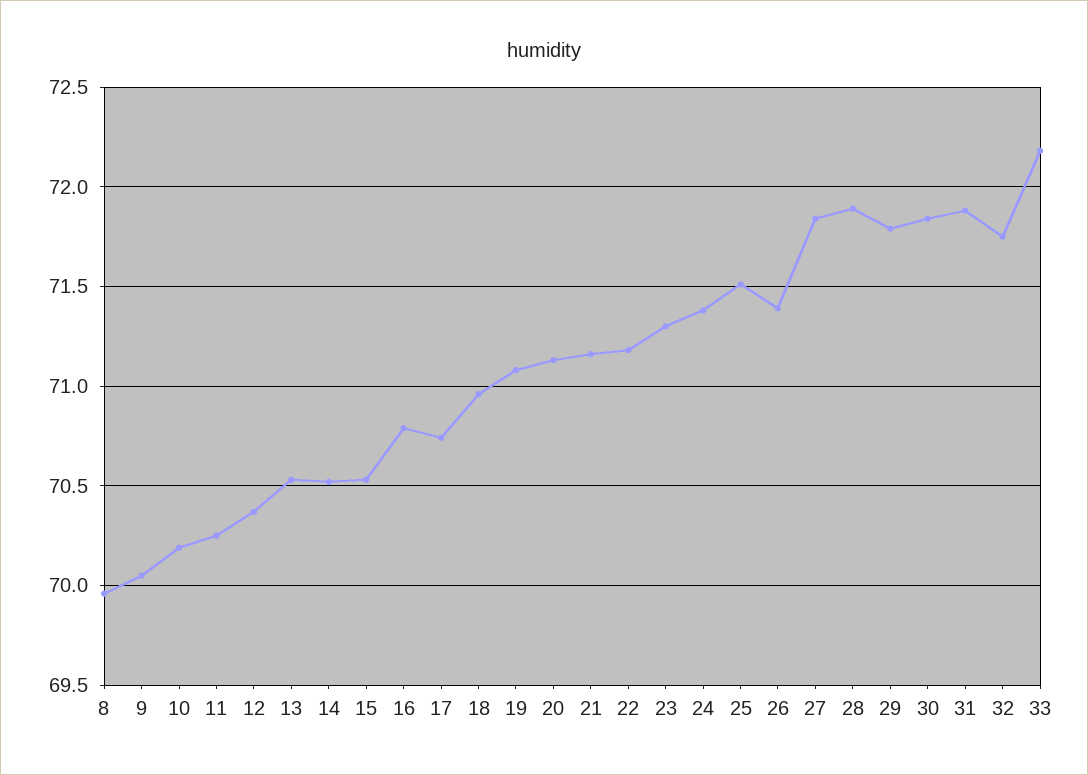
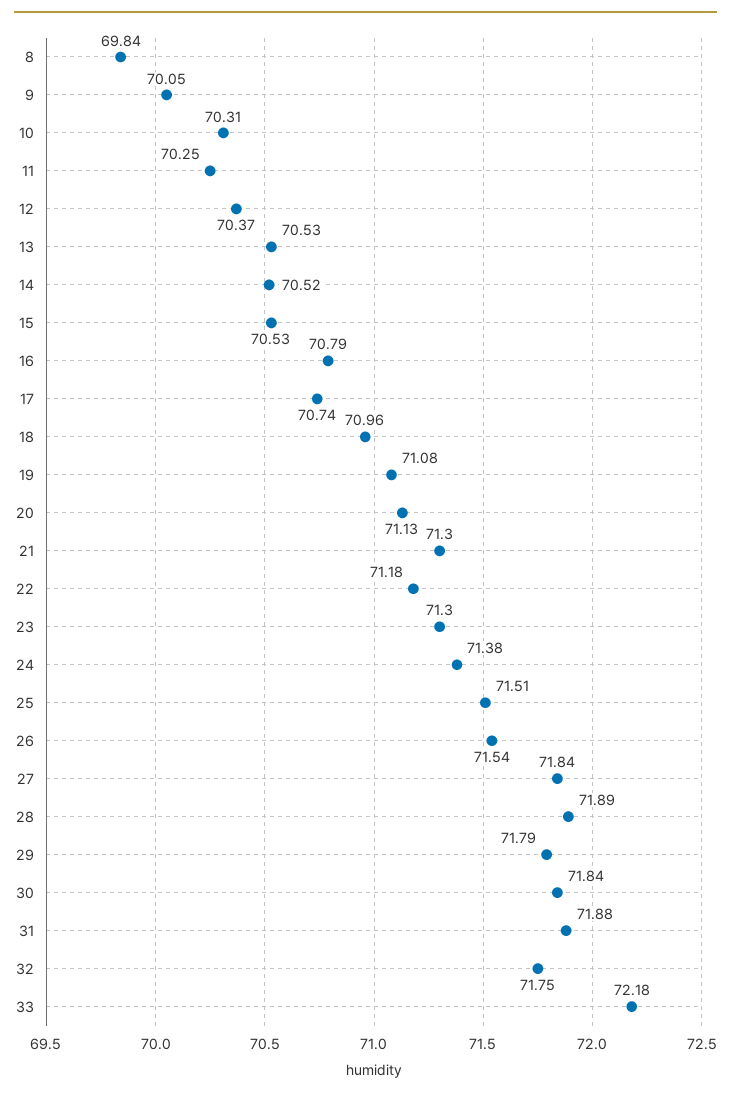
8: 69.95 -> 69.84
10: 70.2 -> 70.31
21: 71.15 -> 71.3
26: 71.4 -> 71.54

